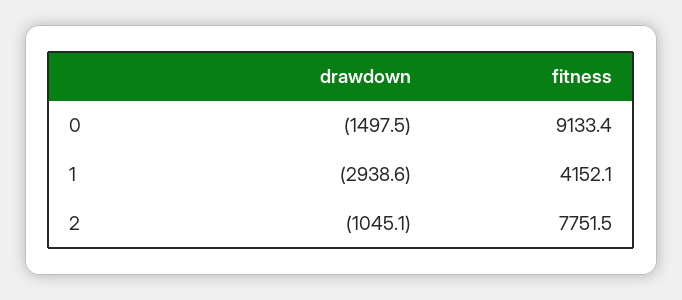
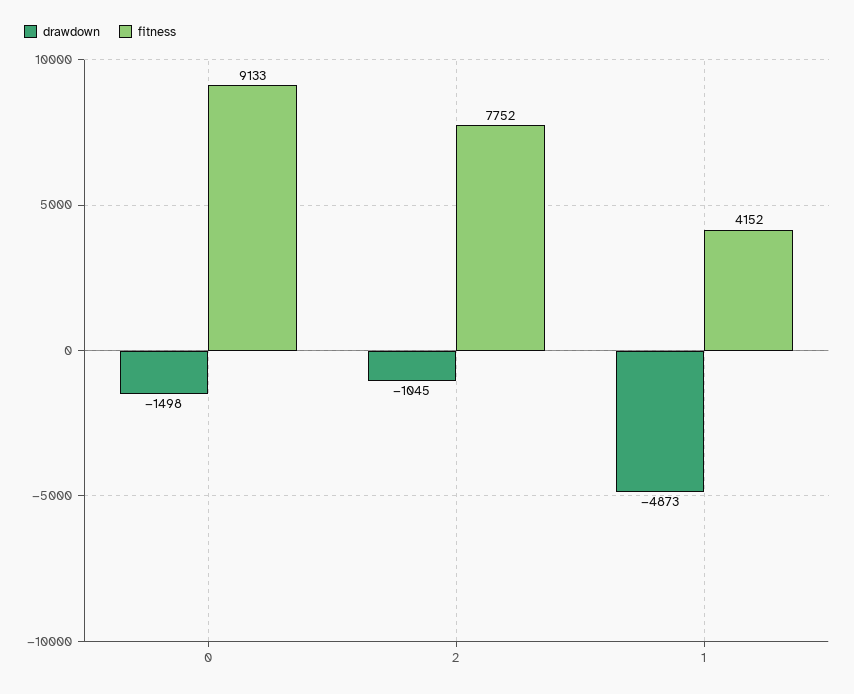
drawdown, 1: -2938.6 -> -4873

